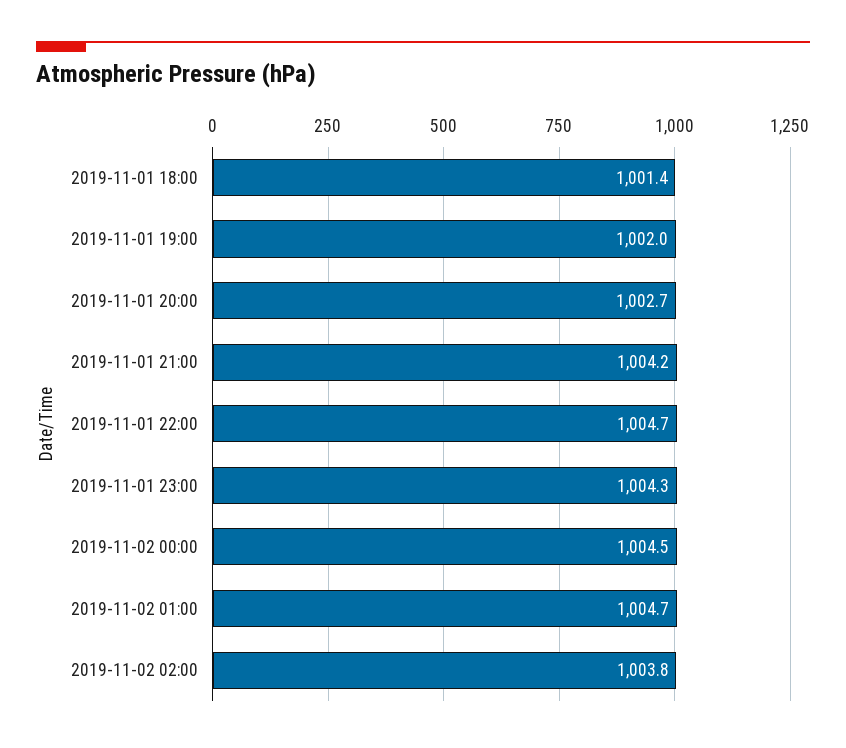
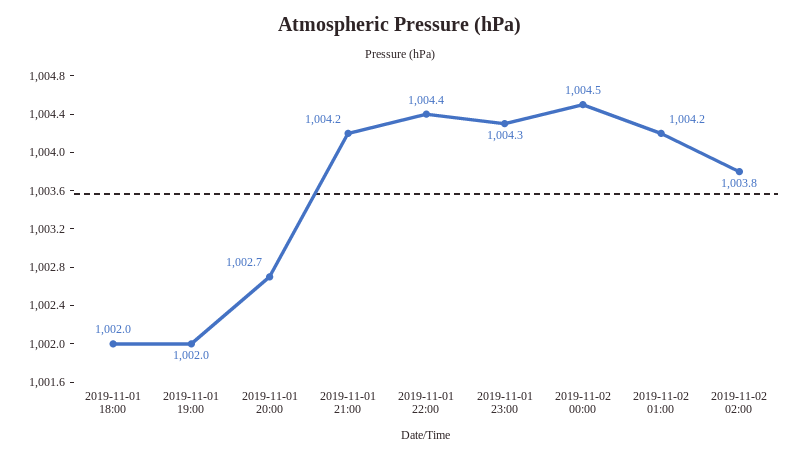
2019-11-01 18:00: 1001.4 -> 1002
2019-11-01 22:00: 1004.7 -> 1004.4
2019-11-02 01:00: 1004.7 -> 1004.2

